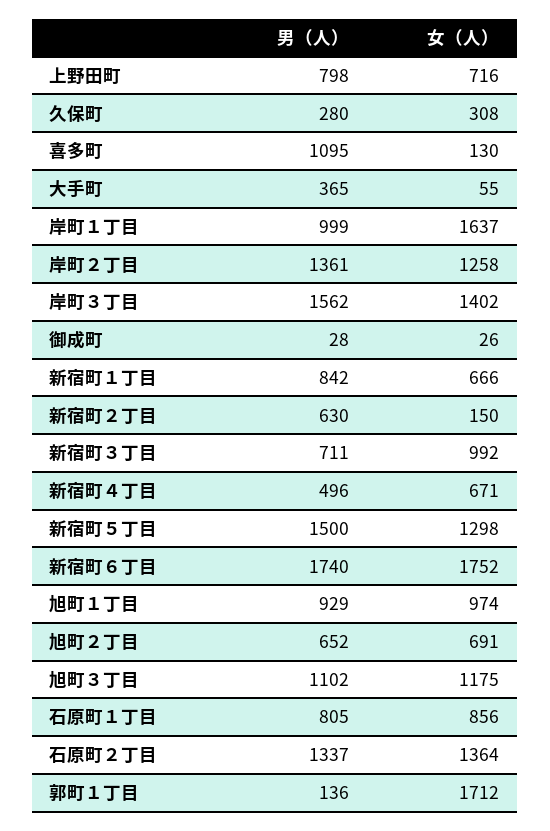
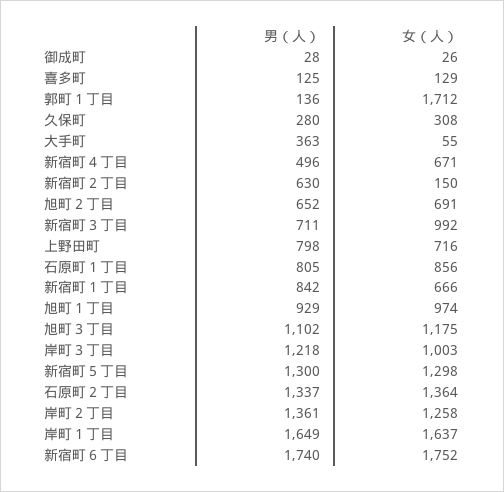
男（人）, 喜多町: 1095 -> 125
女（人）, 喜多町: 130 -> 129
男（人）, 大手町: 365 -> 363
男（人）, 岸町１丁目: 999 -> 1649
男（人）, 岸町３丁目: 1562 -> 1218
女（人）, 岸町３丁目: 1402 -> 1003
男（人）, 新宿町５丁目: 1500 -> 1300

